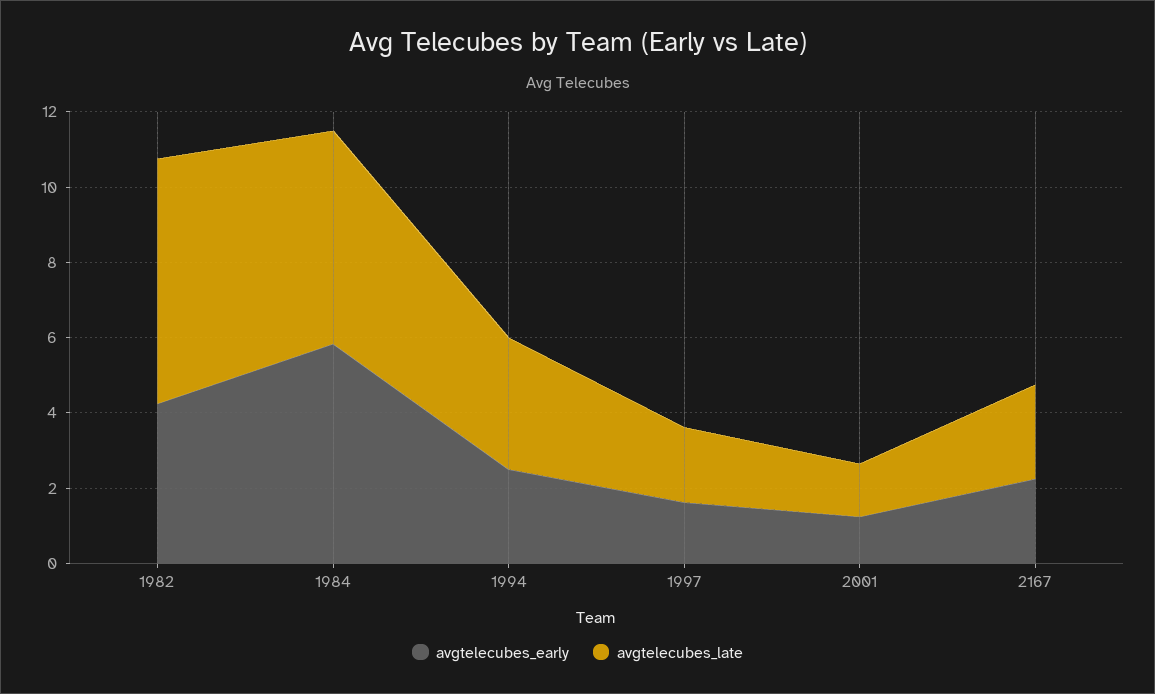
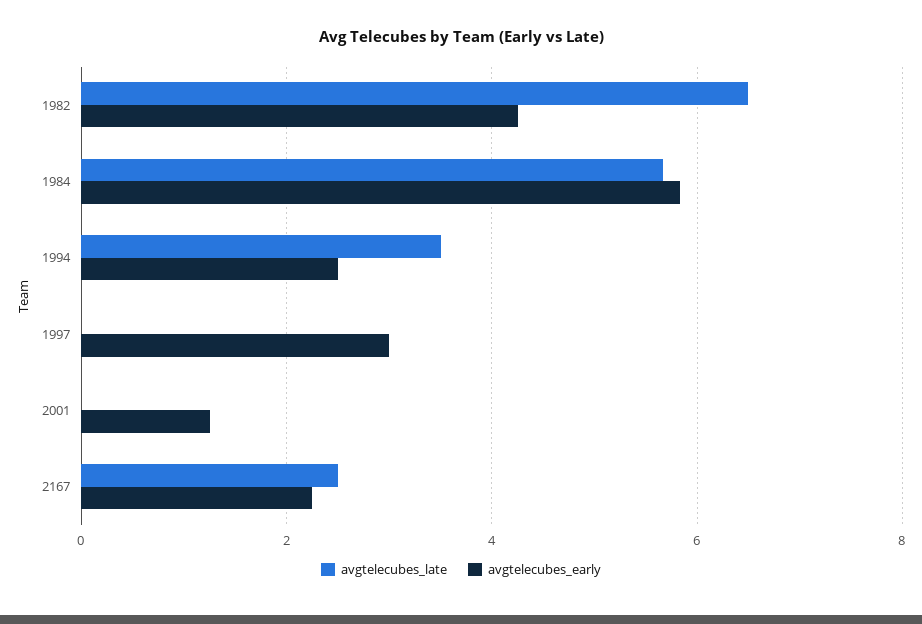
avgtelecubes_early, 1997: 1.5 -> 3
avgtelecubes_late, 1997: 2 -> 0
avgtelecubes_late, 2001: 1.5 -> 0

